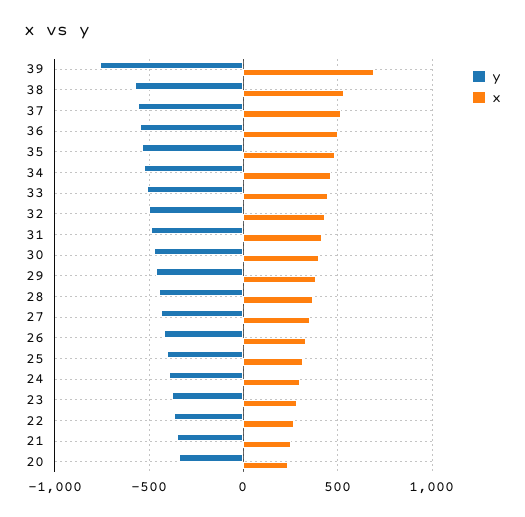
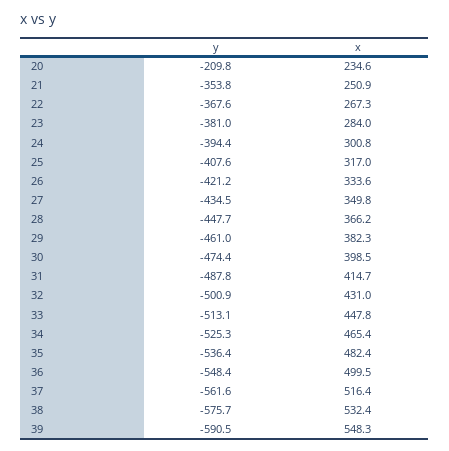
y, 39: -750 -> -590.5
x, 39: 700 -> 548.3
y, 20: -350 -> -209.8

